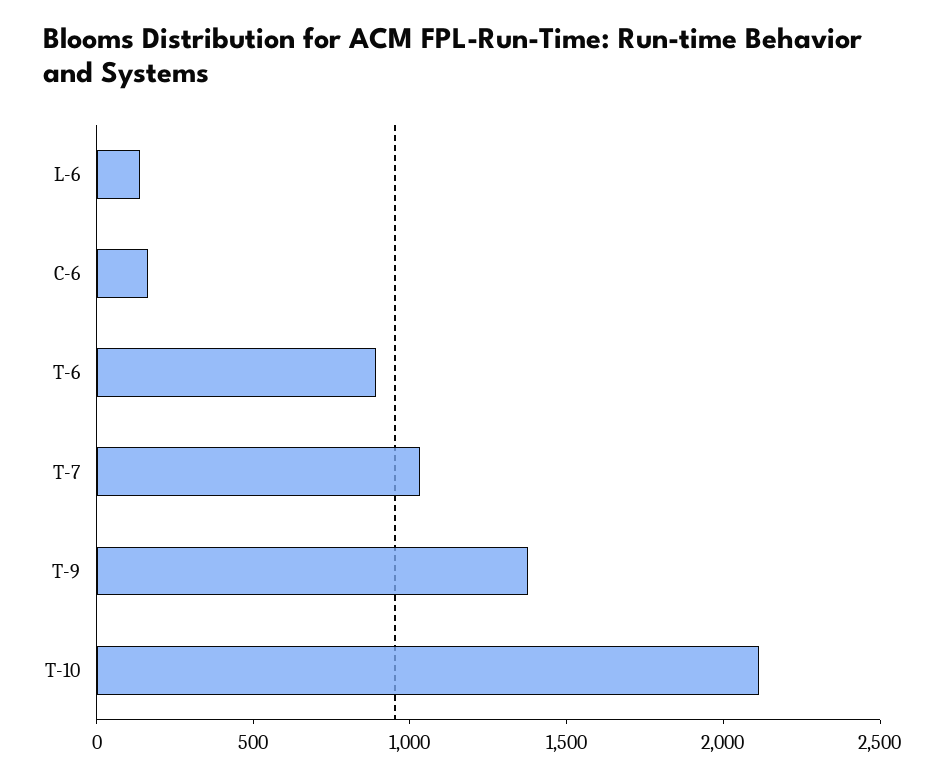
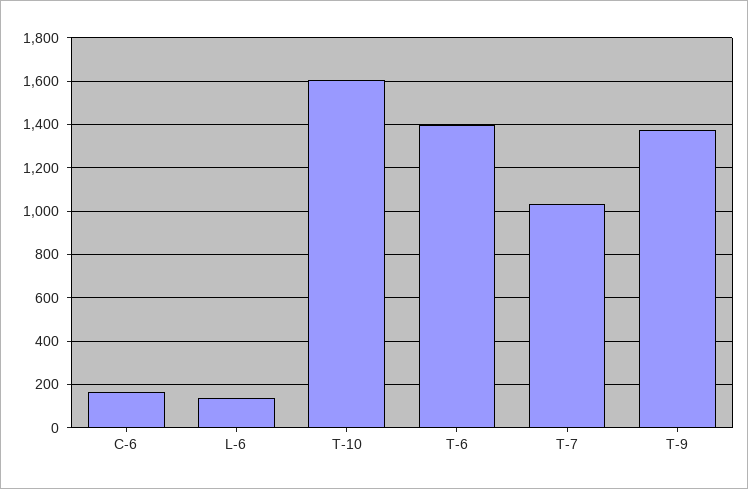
T-6: 900 -> 1400
T-10: 2100 -> 1600

